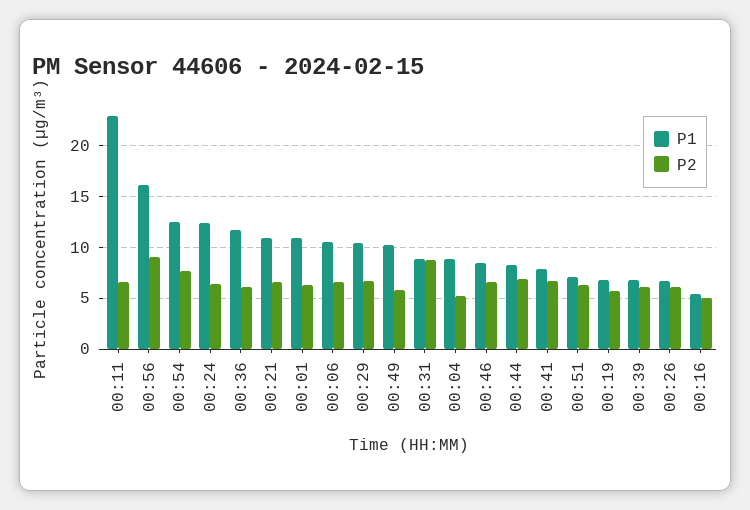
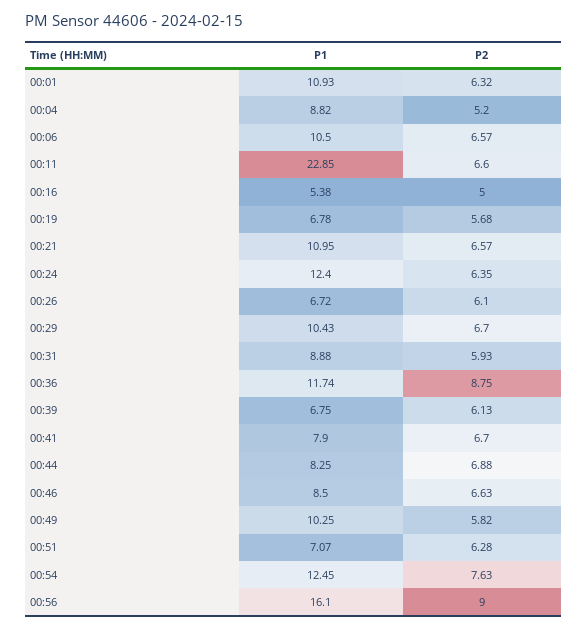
P2, 00:36: 6 -> 8.75
P2, 00:31: 9 -> 5.93

